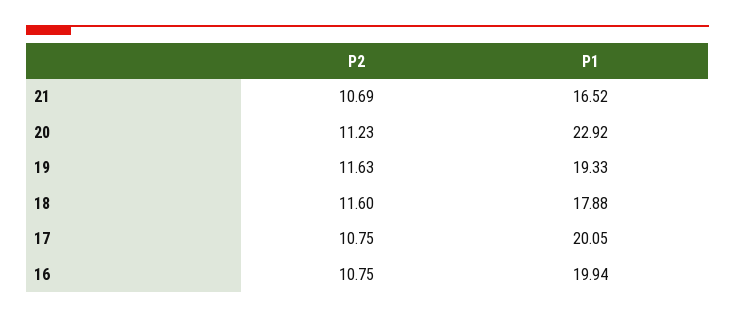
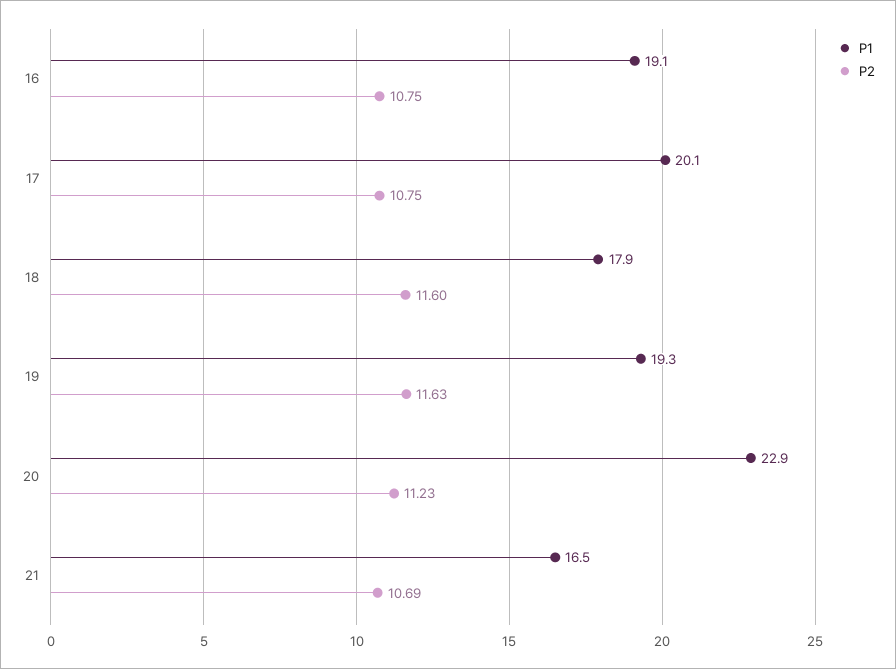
P1, 16: 19.94 -> 19.1

